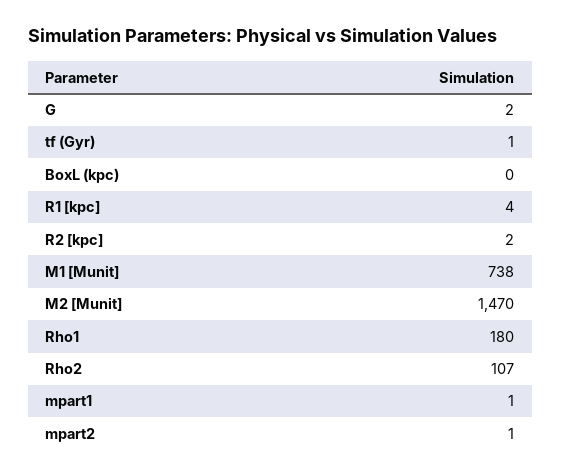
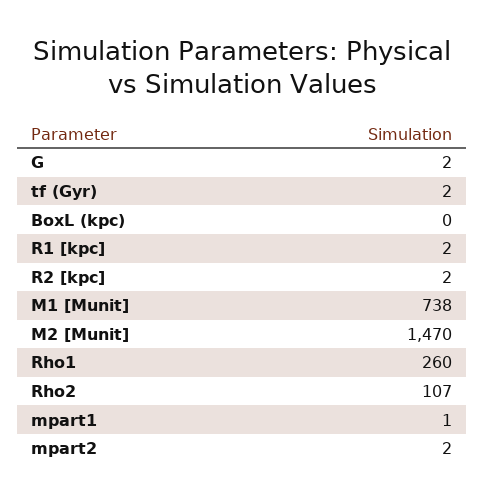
tf (Gyr): 1 -> 2
R1 [kpc]: 4 -> 2
Rho1: 180 -> 260
mpart2: 1 -> 2

